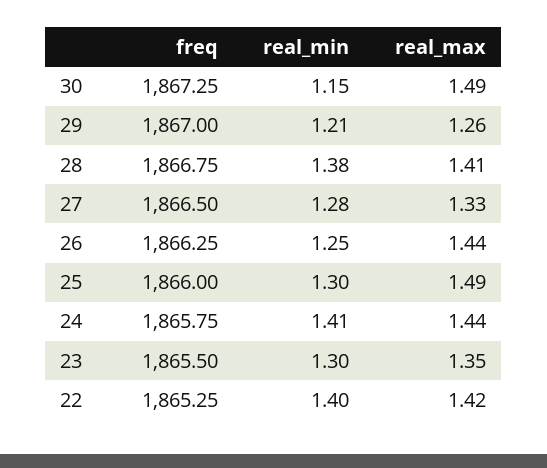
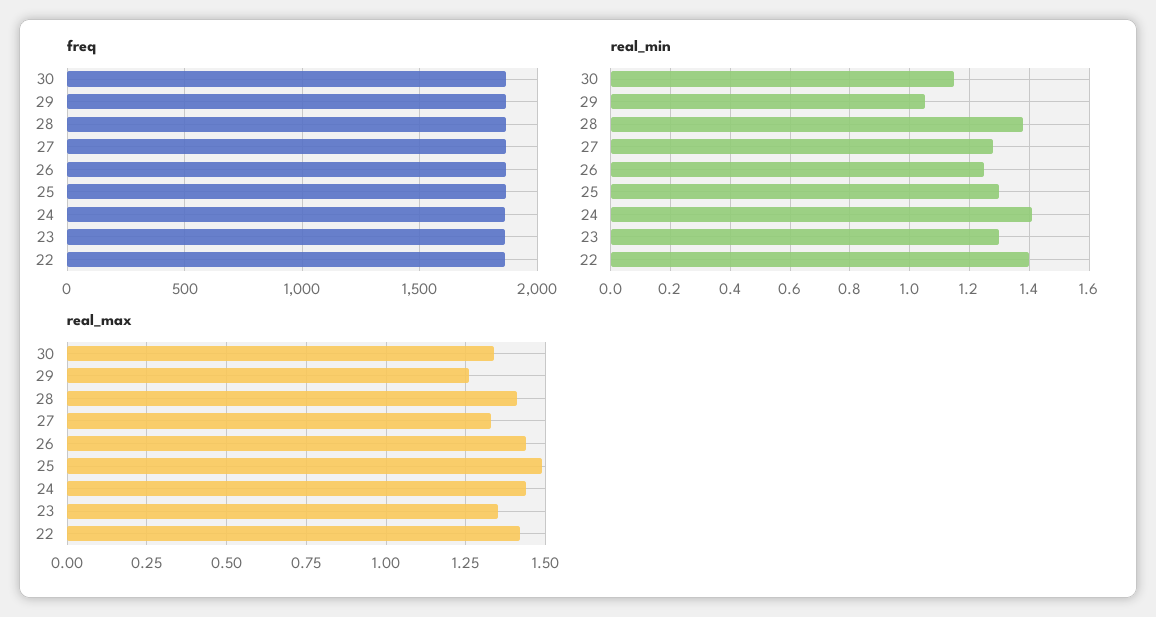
real_max, 30: 1.49 -> 1.35
real_min, 29: 1.21 -> 1.05

